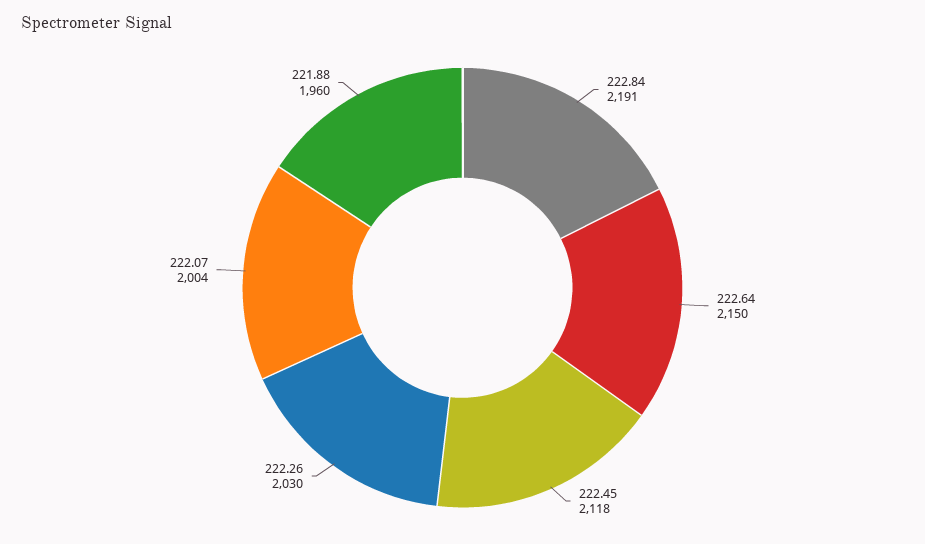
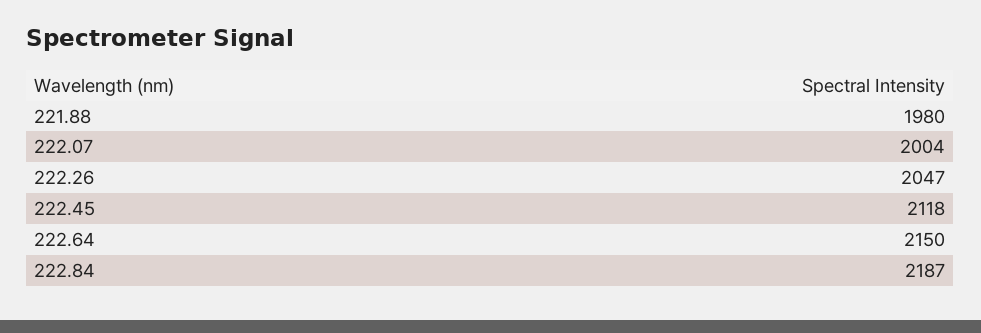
222.84: 2191 -> 2187
222.26: 2030 -> 2047
221.88: 1960 -> 1980

